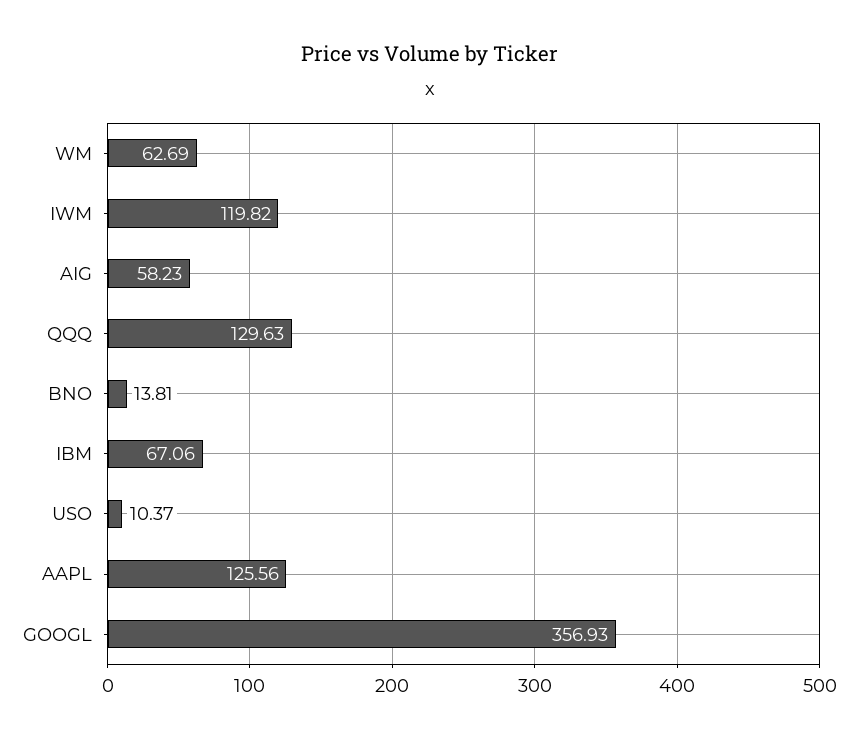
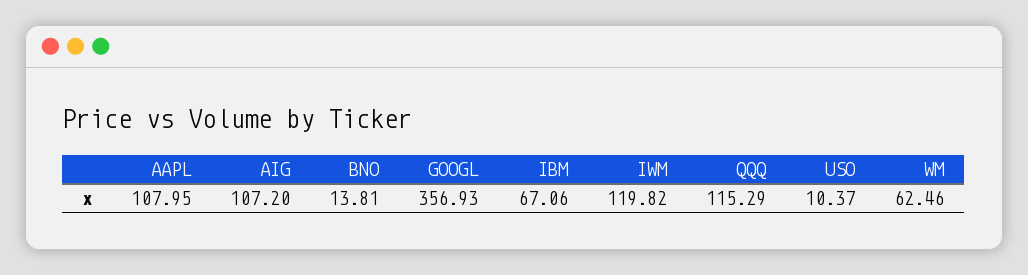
WM: 62.69 -> 62.46
AIG: 58.23 -> 107.2
QQQ: 129.63 -> 115.29
AAPL: 125.56 -> 107.95

